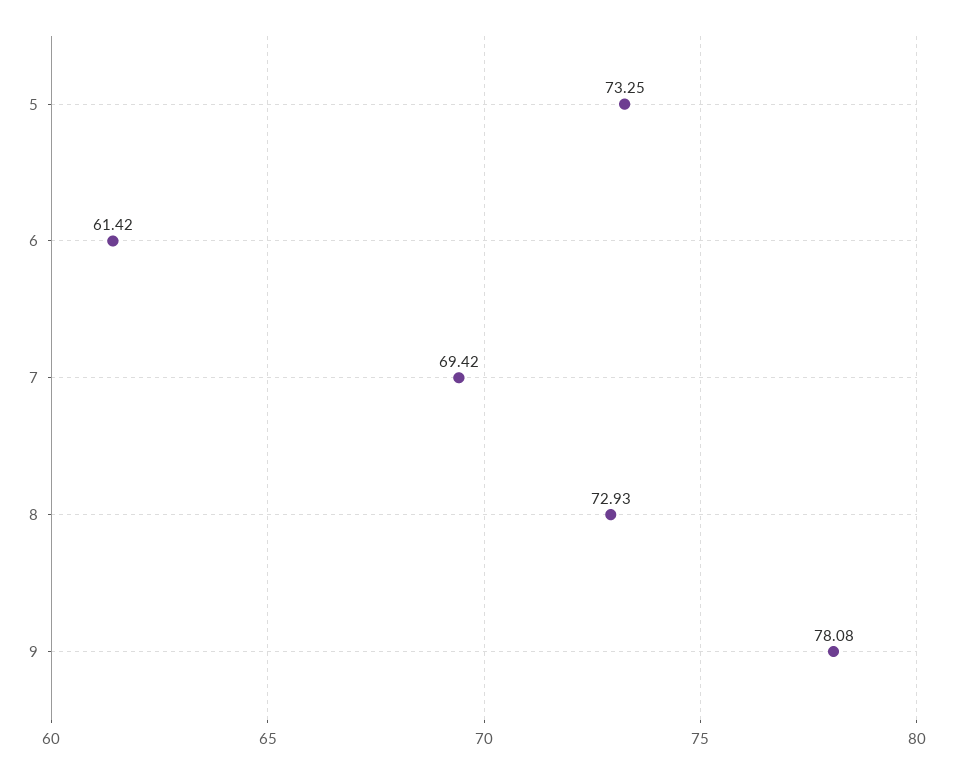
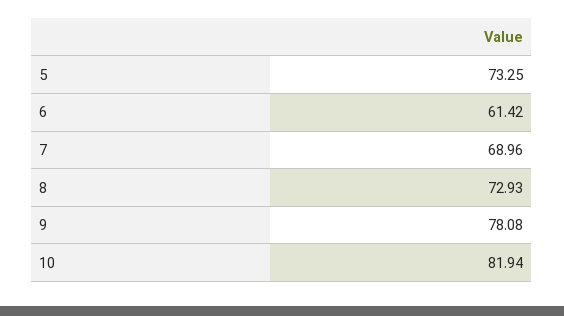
7: 69.42 -> 68.96
10: none -> 81.94

